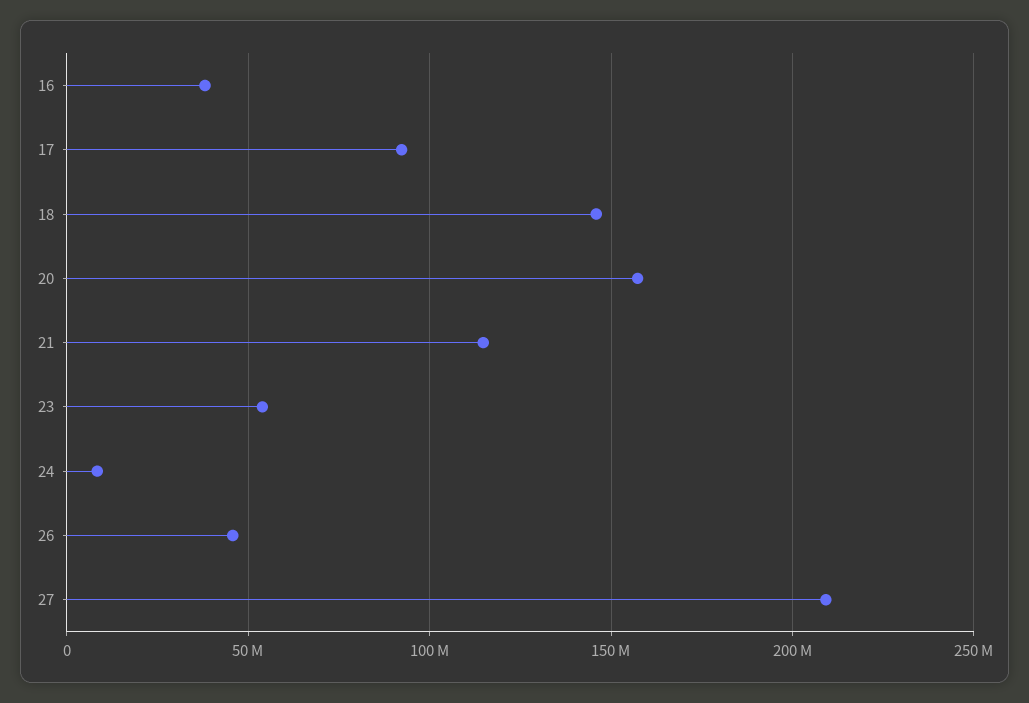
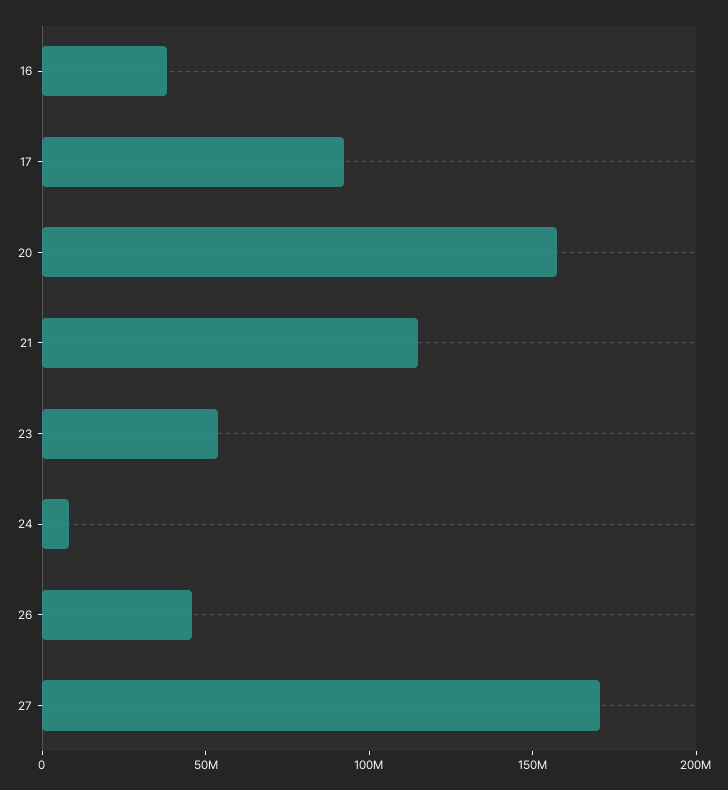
18: 145000000 -> none
27: 210000000 -> 170000000

